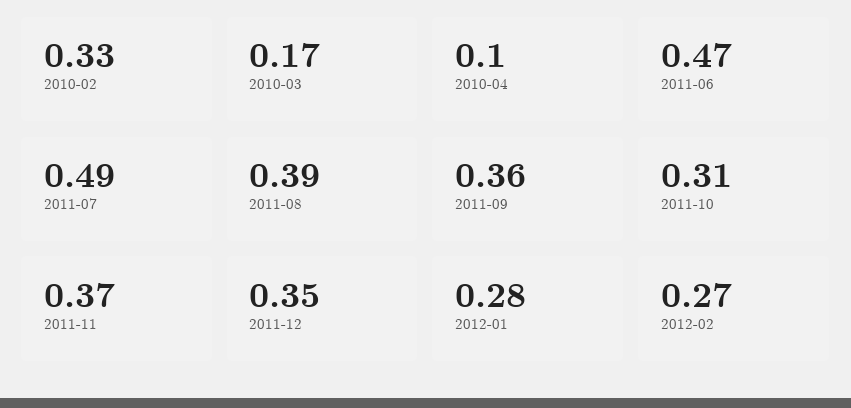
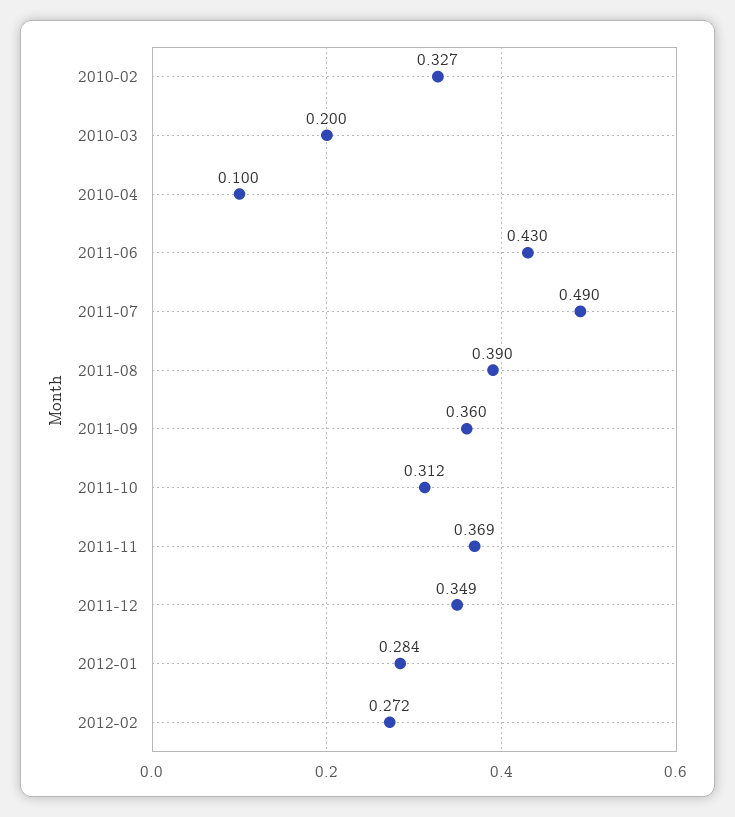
2010-03: 0.17 -> 0.2
2011-06: 0.47 -> 0.43

